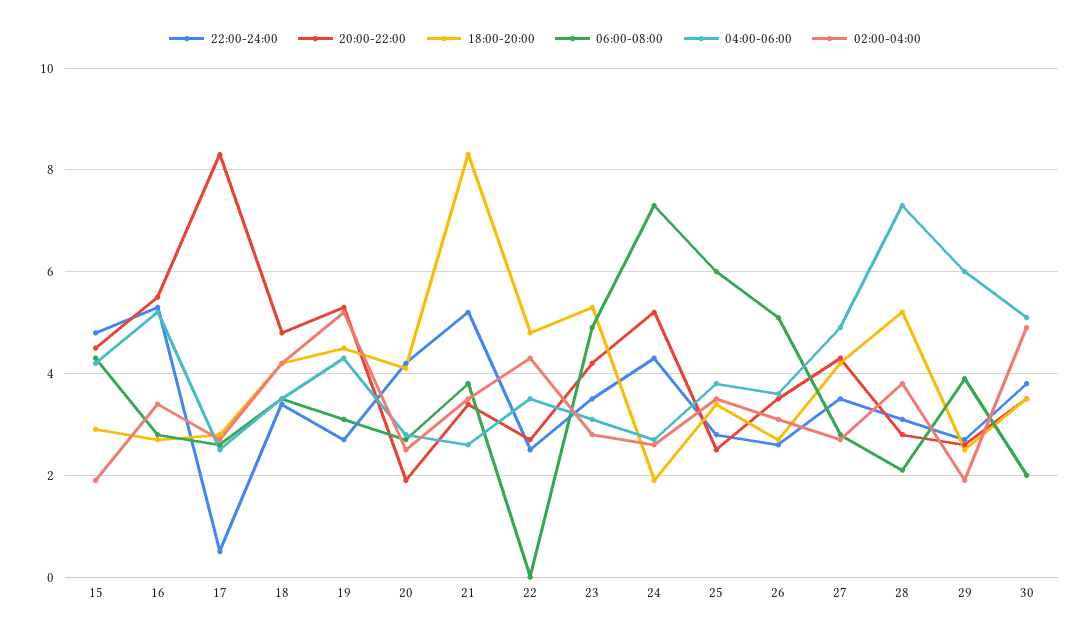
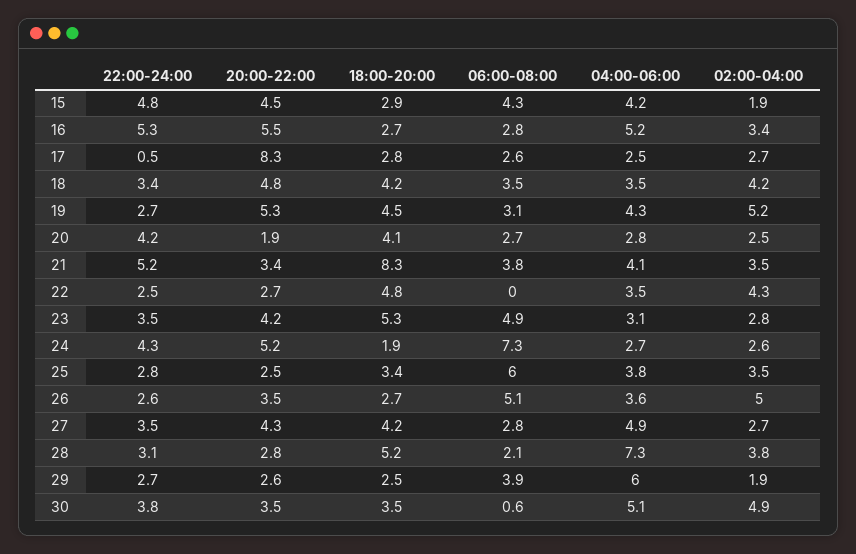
04:00-06:00, 21: 2.5 -> 4.1
02:00-04:00, 26: 3 -> 5
06:00-08:00, 30: 2 -> 0.6

